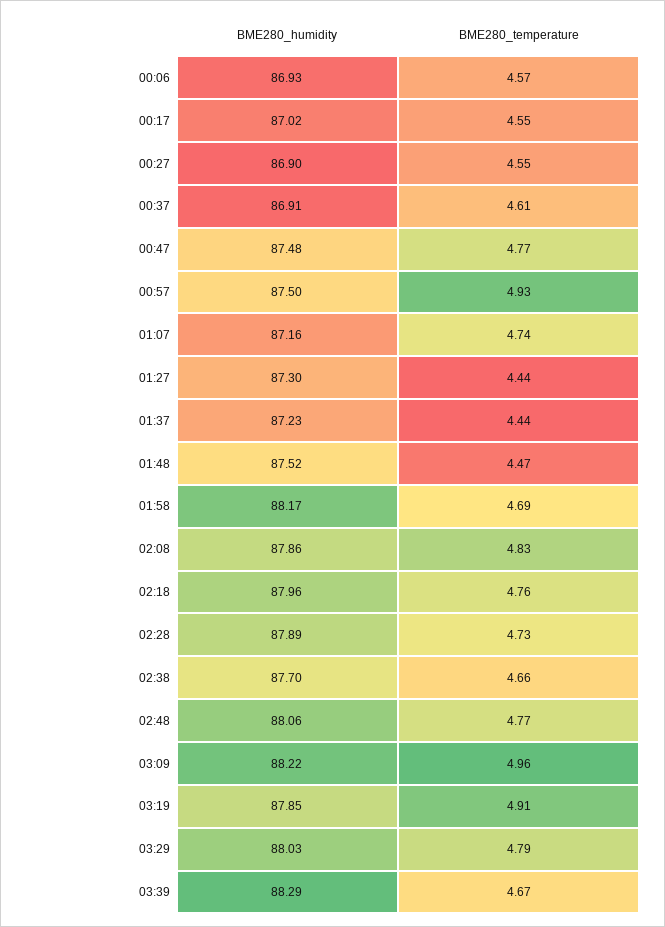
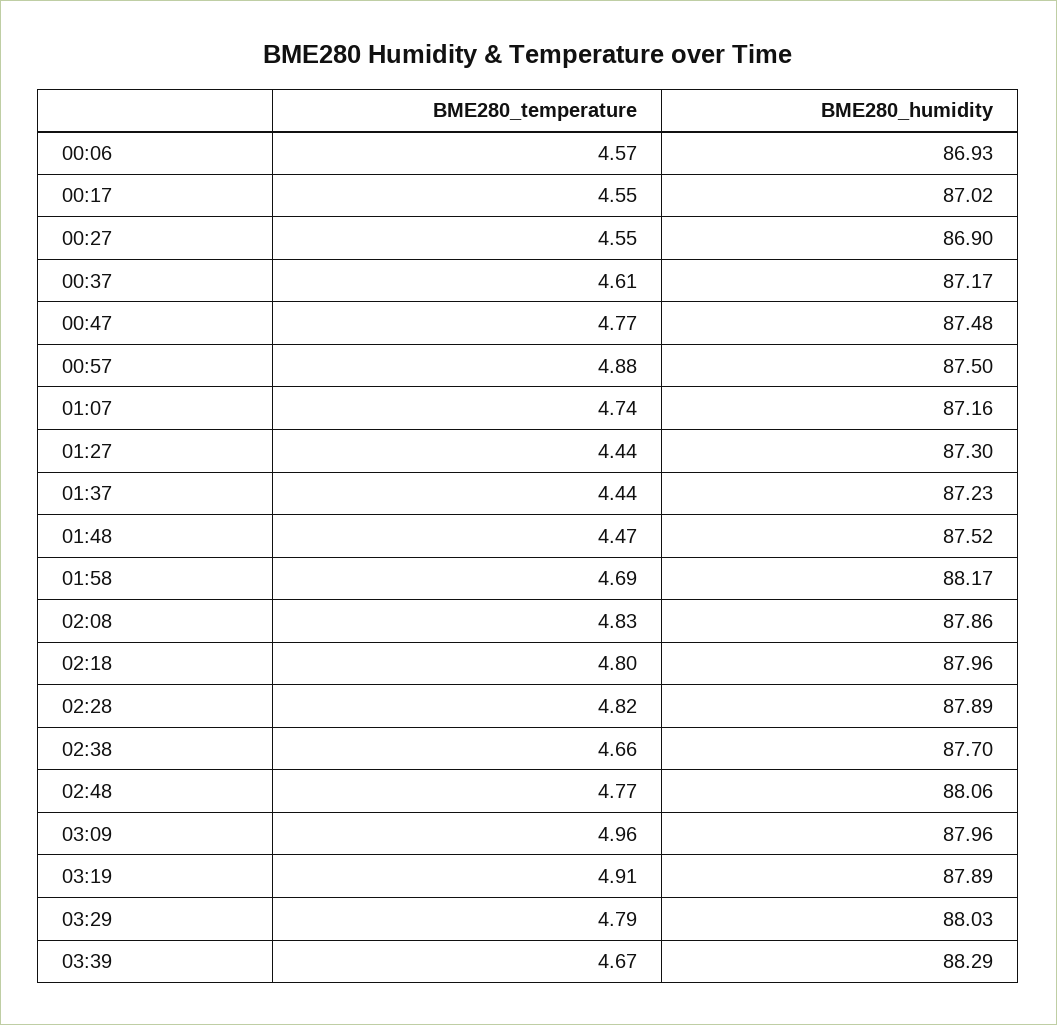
BME280_humidity, 00:37: 86.91 -> 87.17
BME280_temperature, 00:57: 4.93 -> 4.88
BME280_temperature, 02:18: 4.76 -> 4.8
BME280_temperature, 02:28: 4.73 -> 4.82
BME280_humidity, 03:09: 88.22 -> 87.96
BME280_humidity, 03:19: 87.85 -> 87.89

